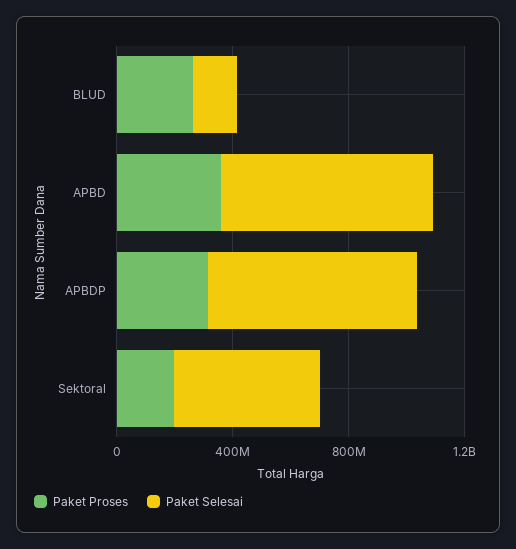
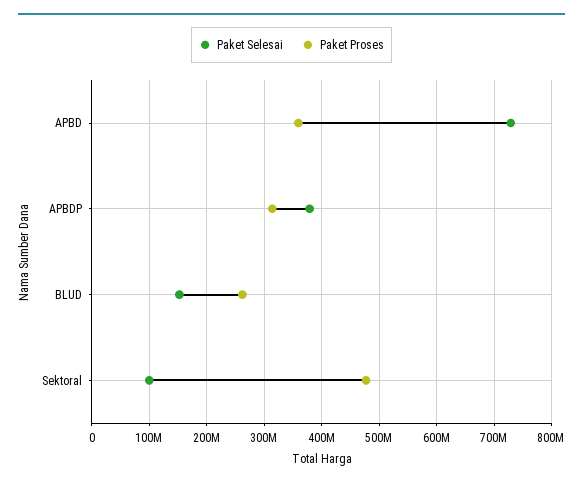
Paket Selesai, APBDP: 700000000 -> 380000000
Paket Proses, Sektoral: 200000000 -> 480000000
Paket Selesai, Sektoral: 500000000 -> 100000000

